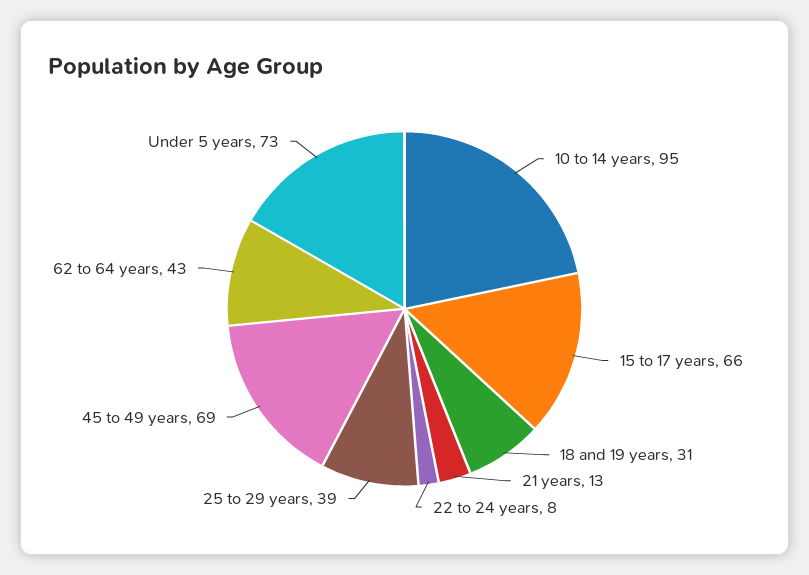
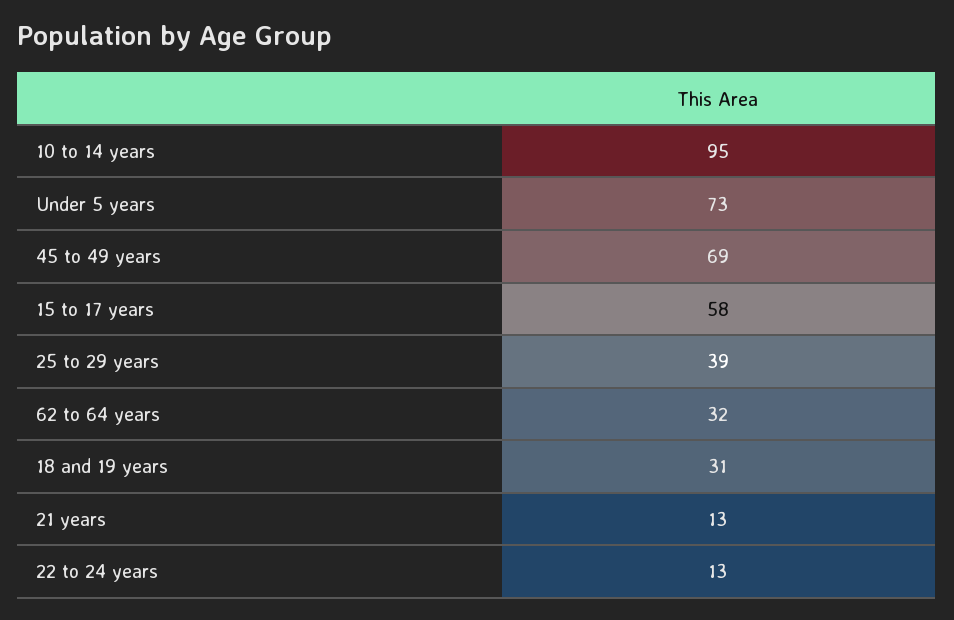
15 to 17 years: 66 -> 58
22 to 24 years: 8 -> 13
62 to 64 years: 43 -> 32

